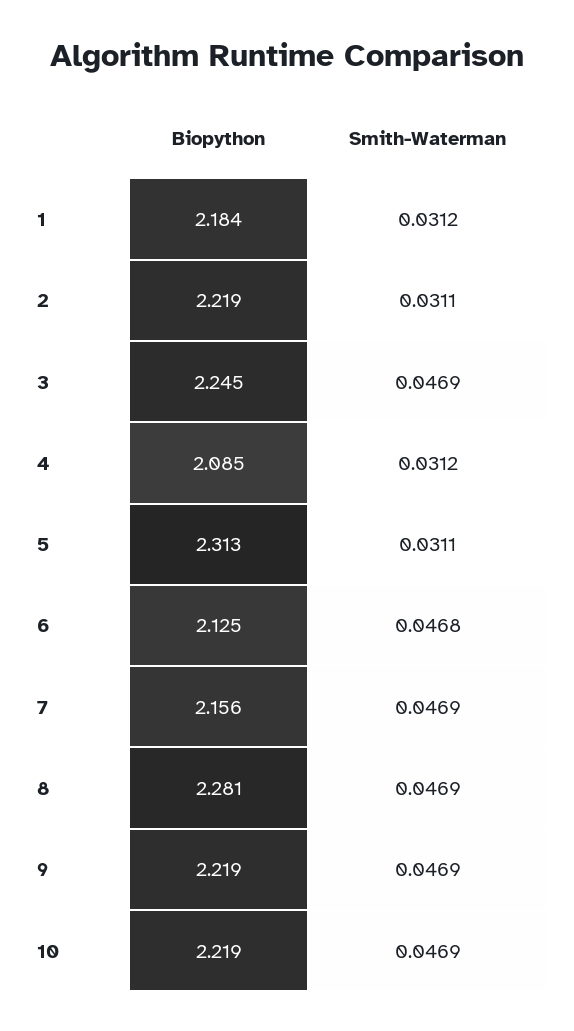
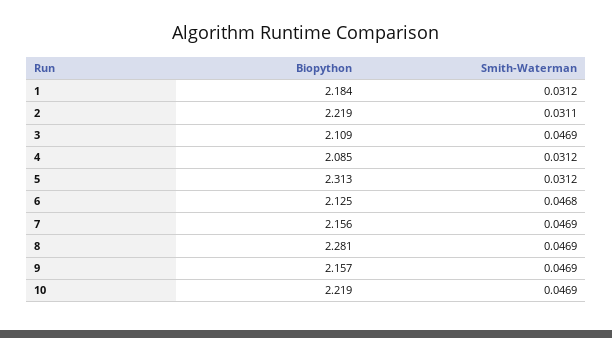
Biopython, 3: 2.245 -> 2.109
Smith-Waterman, 5: 0.0311 -> 0.0312
Biopython, 9: 2.219 -> 2.157

